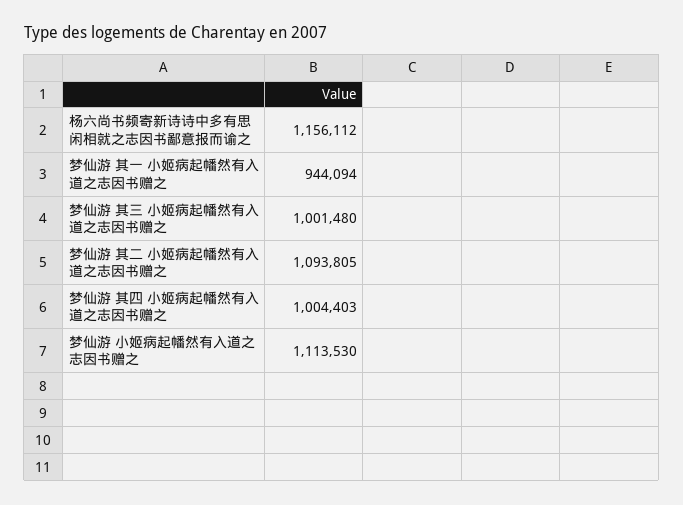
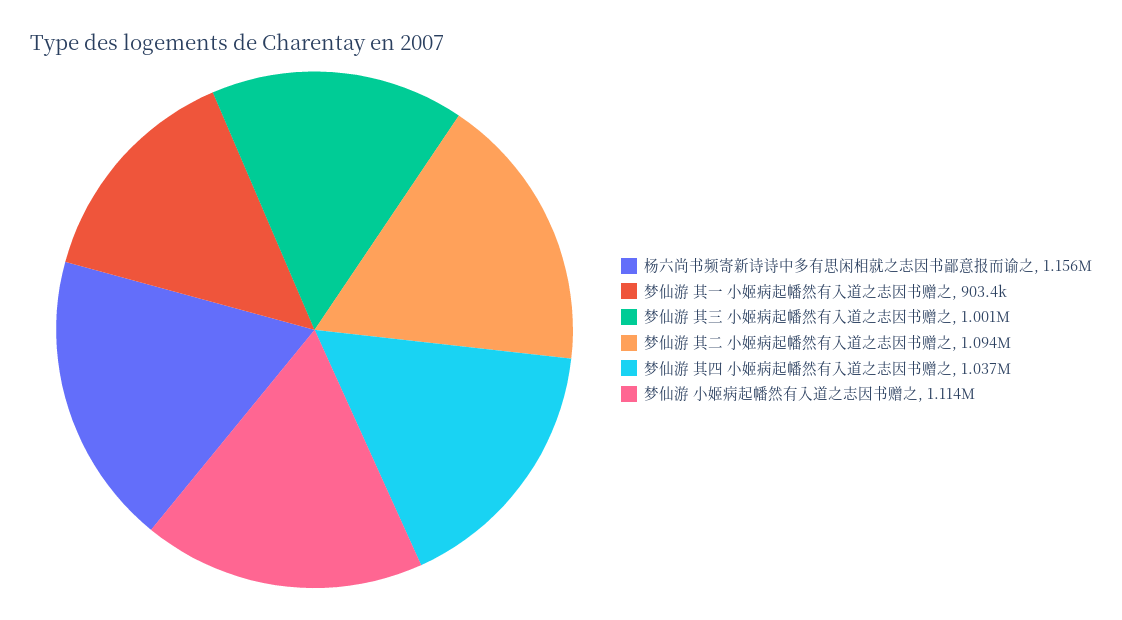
梦仙游 其一 小姬病起幡然有入道之志因书赠之: 944094 -> 903400
梦仙游 其四 小姬病起幡然有入道之志因书赠之: 1004403 -> 1037000

